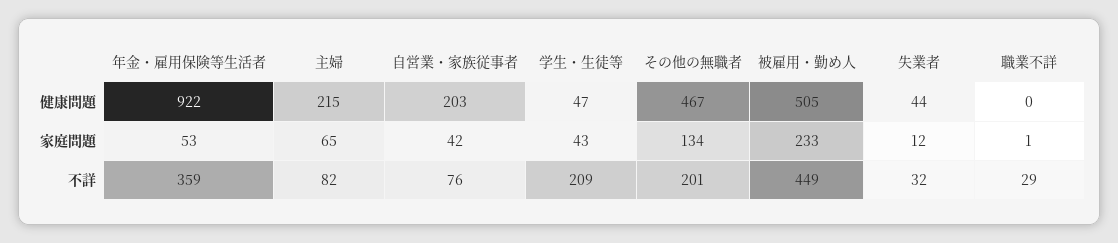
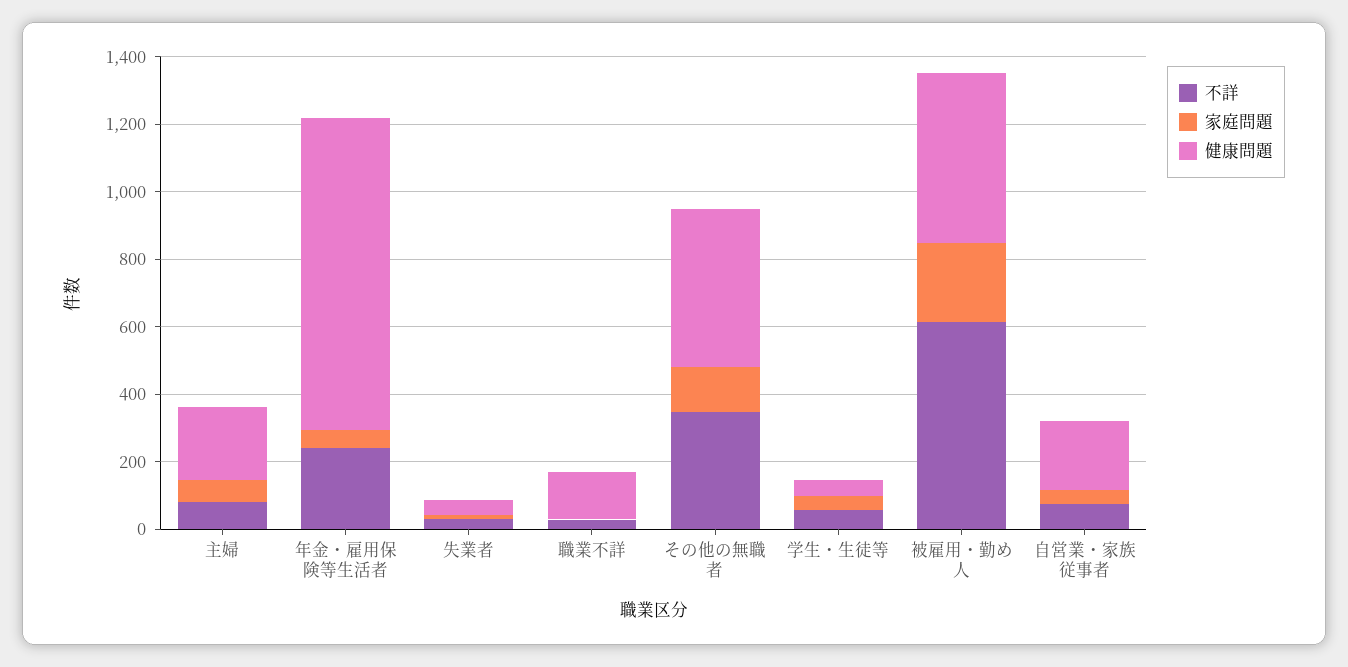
健康問題, 職業不詳: 0 -> 150
不詳, 年金・雇用保険等生活者: 359 -> 250
不詳, 学生・生徒等: 209 -> 50
不詳, その他の無職者: 201 -> 350
不詳, 被雇用・勤め人: 449 -> 600

